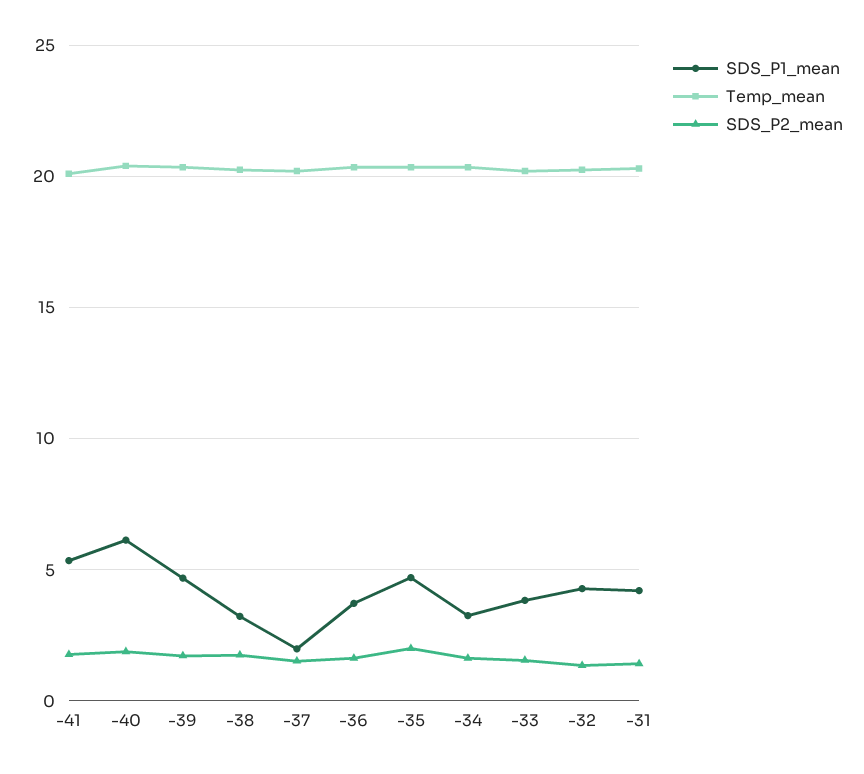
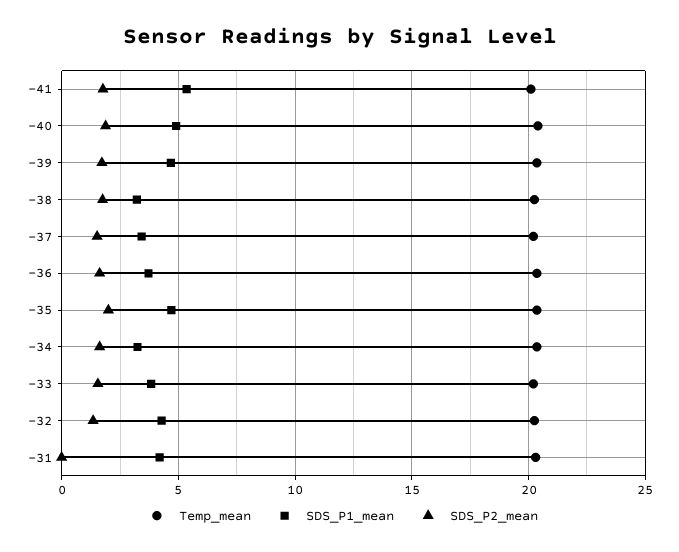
SDS_P1_mean, -40: 6 -> 5
SDS_P1_mean, -37: 2 -> 3.5
SDS_P2_mean, -31: 1.5 -> 0

